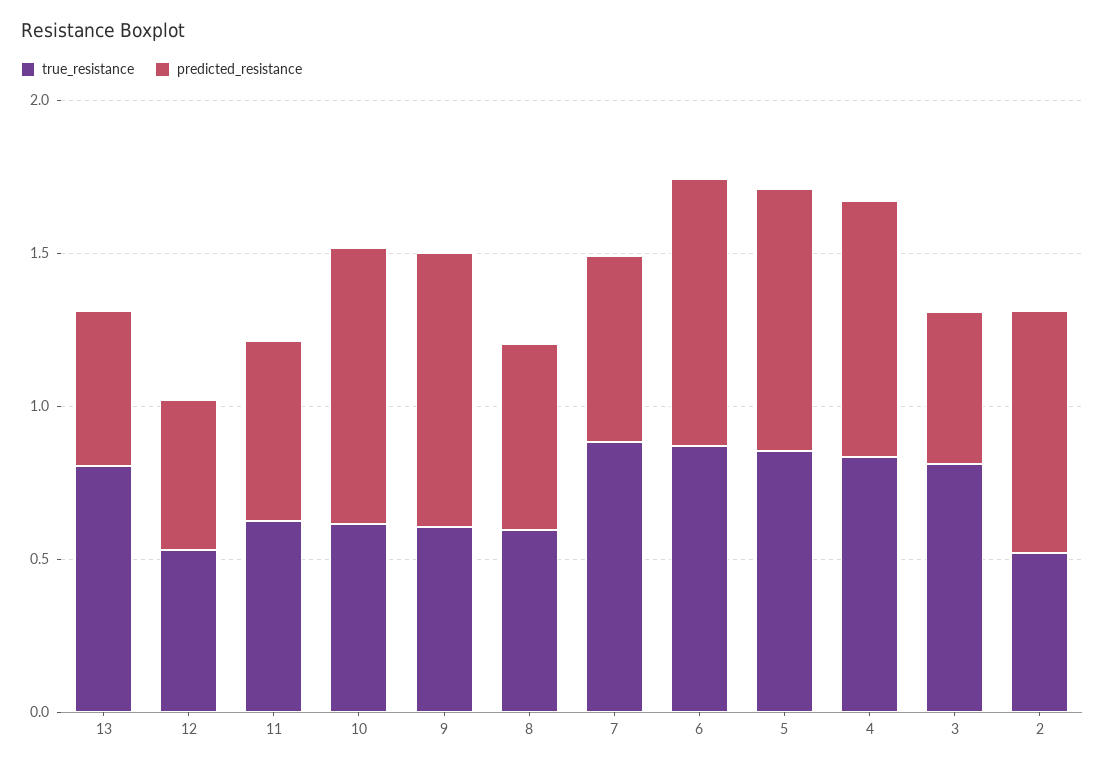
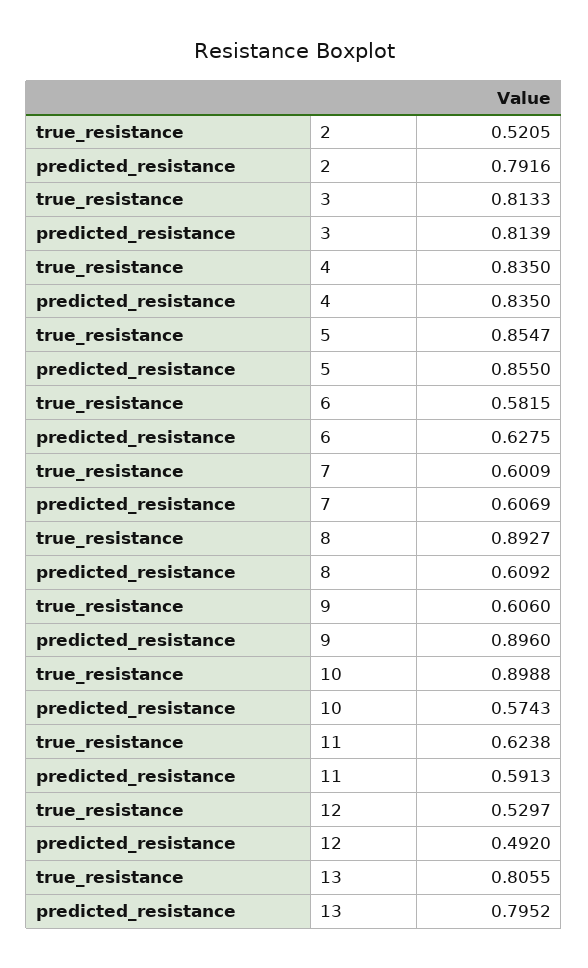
predicted_resistance, 13: 0.5 -> 0.7952
true_resistance, 10: 0.6 -> 0.8988
predicted_resistance, 10: 0.9 -> 0.5743
true_resistance, 8: 0.6 -> 0.8927
true_resistance, 7: 0.9 -> 0.6009
true_resistance, 6: 0.9 -> 0.5815
predicted_resistance, 6: 0.9 -> 0.6275
predicted_resistance, 3: 0.5 -> 0.8139

